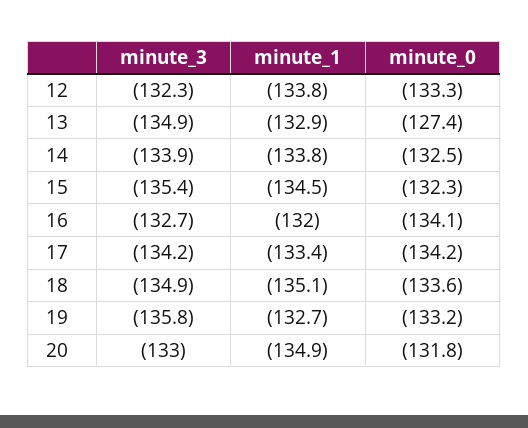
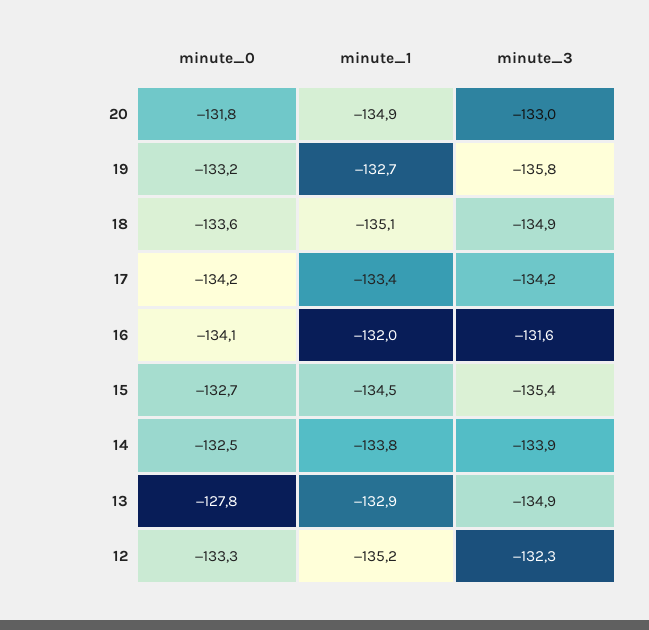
minute_1, 12: -133.8 -> -135.2
minute_0, 13: -127.4 -> -127.8
minute_0, 15: -132.3 -> -132.7
minute_3, 16: -132.7 -> -131.6

